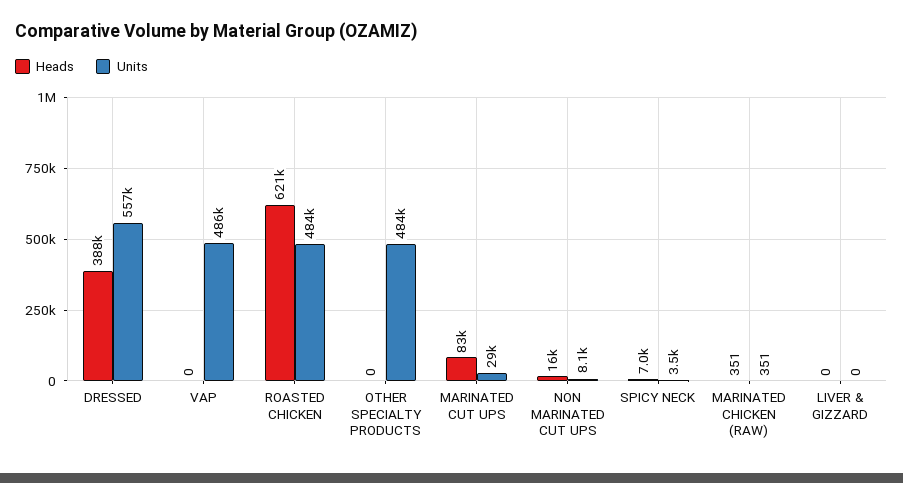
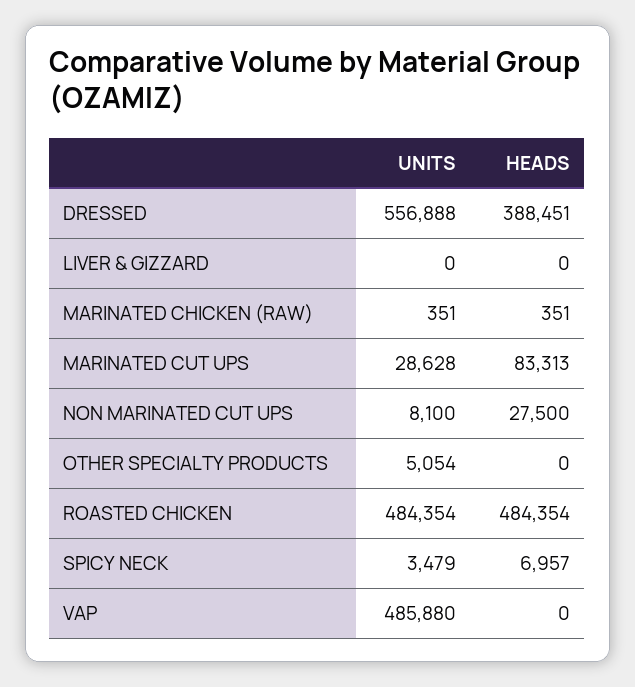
Heads, ROASTED CHICKEN: 621000 -> 484354
Units, OTHER SPECIALTY PRODUCTS: 484000 -> 5054
Heads, NON MARINATED CUT UPS: 16000 -> 27500

